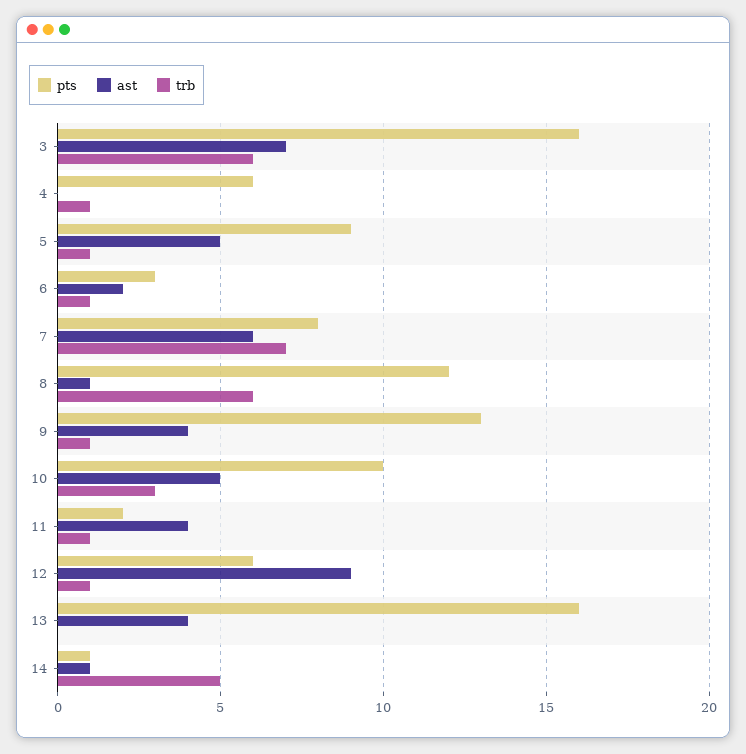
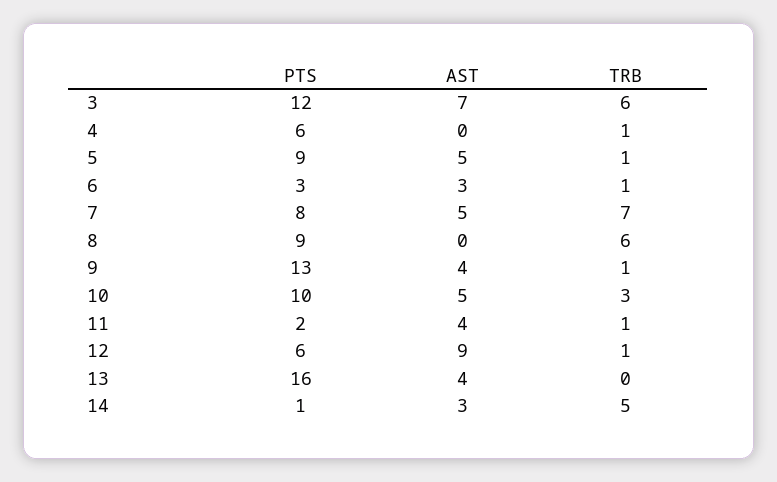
pts, 3: 16 -> 12
ast, 6: 2 -> 3
ast, 7: 6 -> 5
pts, 8: 12 -> 9
ast, 8: 1 -> 0
ast, 14: 1 -> 3

